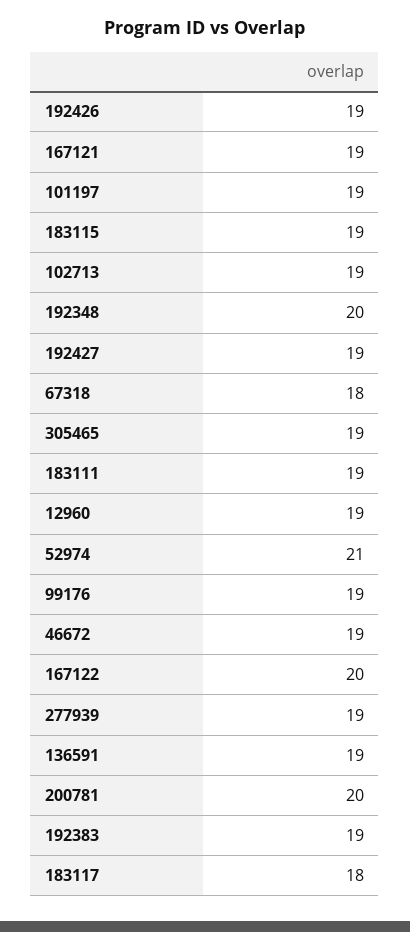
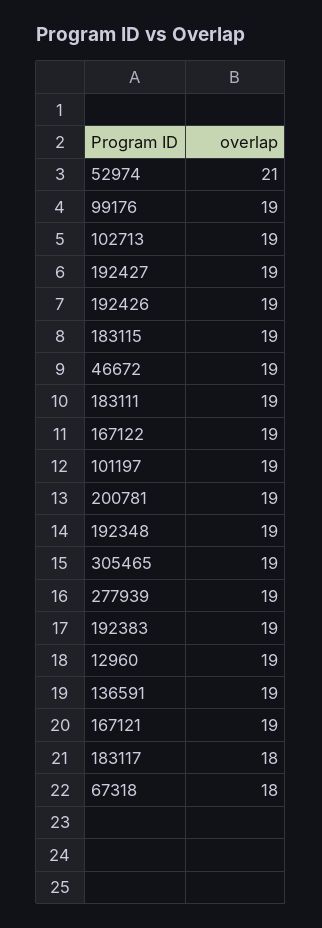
192348: 20 -> 19
167122: 20 -> 19
200781: 20 -> 19

